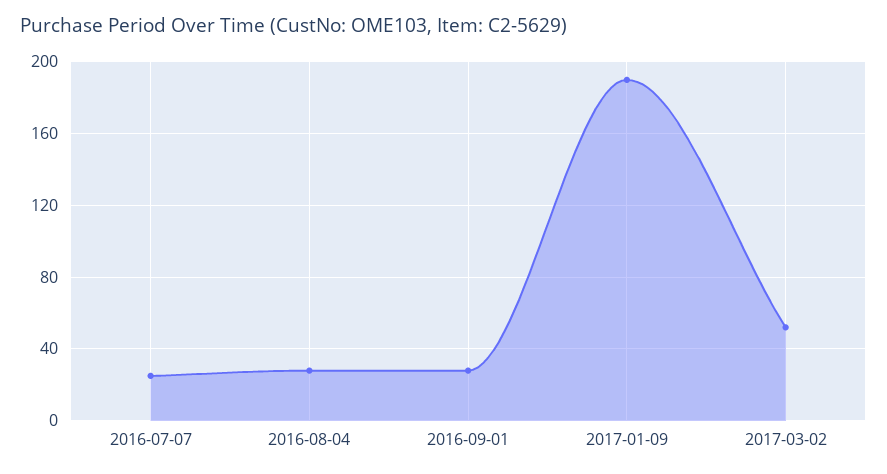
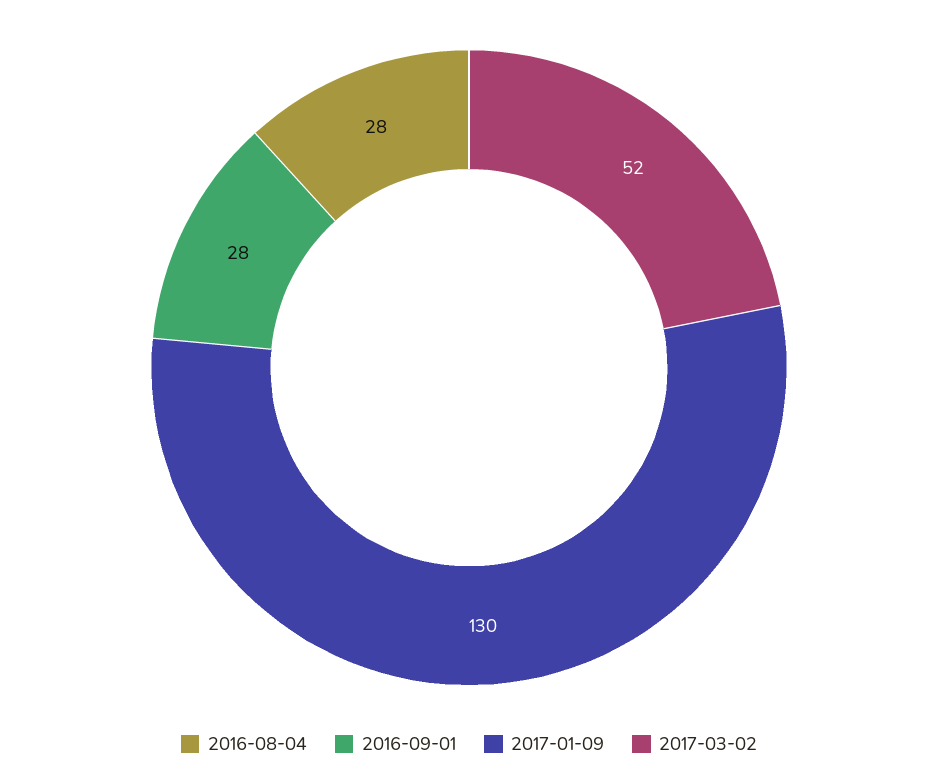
2016-07-07: 25 -> none
2017-01-09: 190 -> 130

